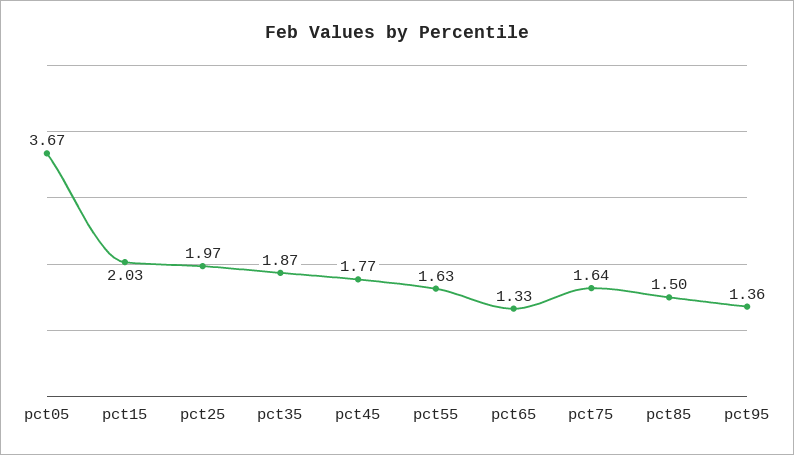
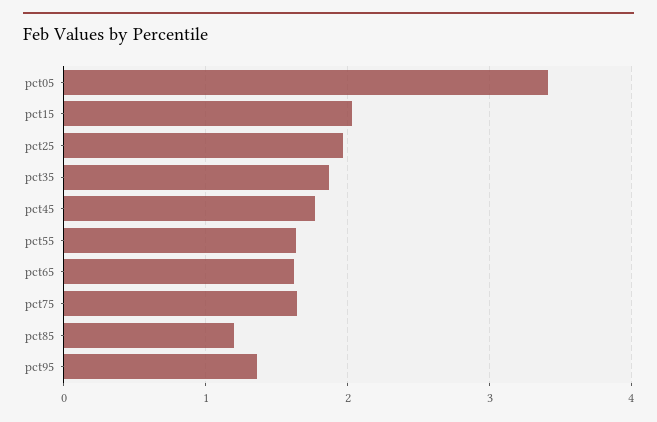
pct05: 3.67 -> 3.4
pct65: 1.33 -> 1.6
pct85: 1.5 -> 1.2

